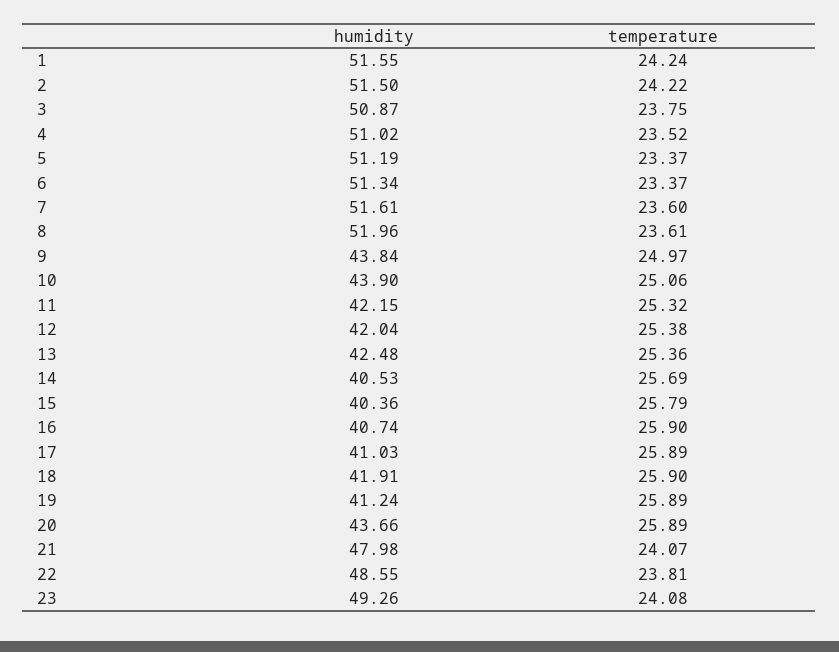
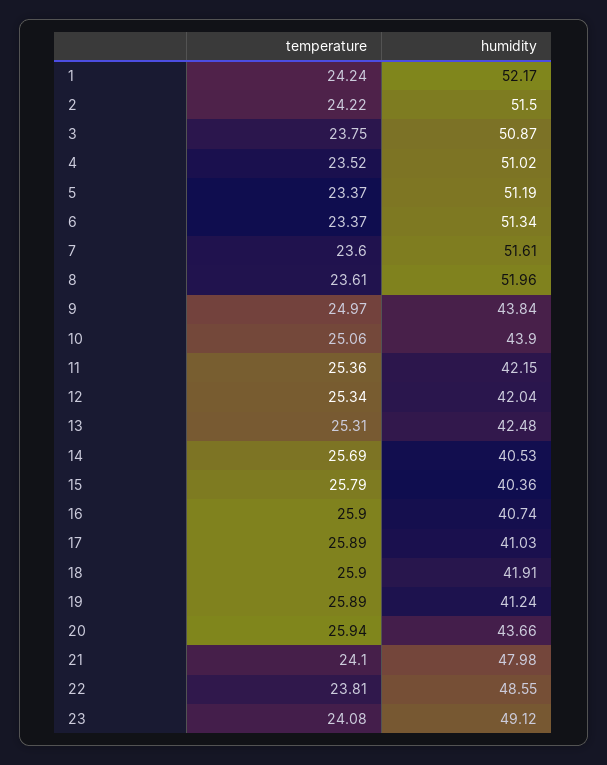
humidity, 1: 51.55 -> 52.17
temperature, 11: 25.32 -> 25.36
temperature, 12: 25.38 -> 25.34
temperature, 13: 25.36 -> 25.31
temperature, 20: 25.89 -> 25.94
temperature, 21: 24.07 -> 24.1
humidity, 23: 49.26 -> 49.12

